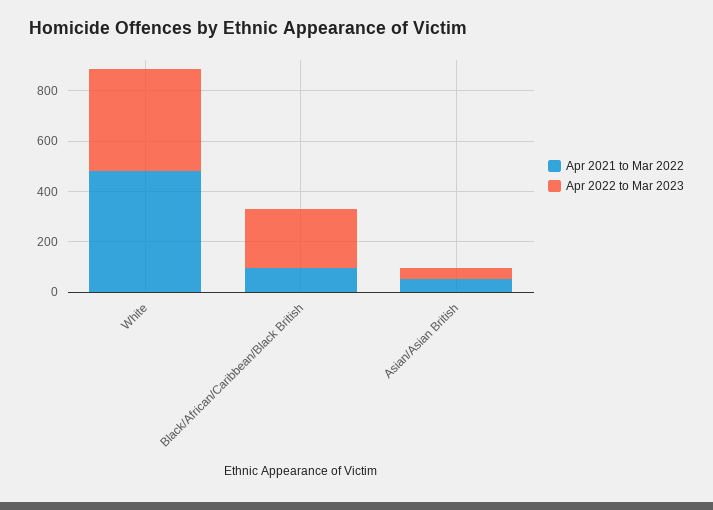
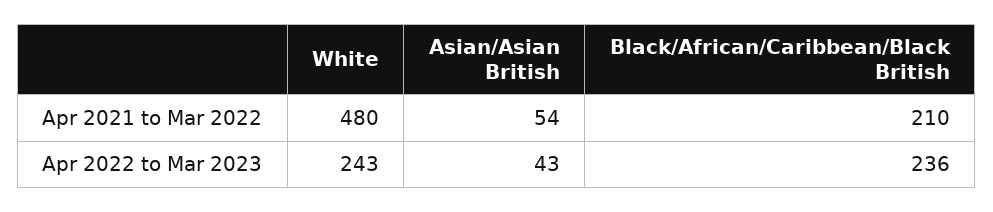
Apr 2022 to Mar 2023, White: 400 -> 243
Apr 2021 to Mar 2022, Black/African/Caribbean/Black British: 100 -> 210

